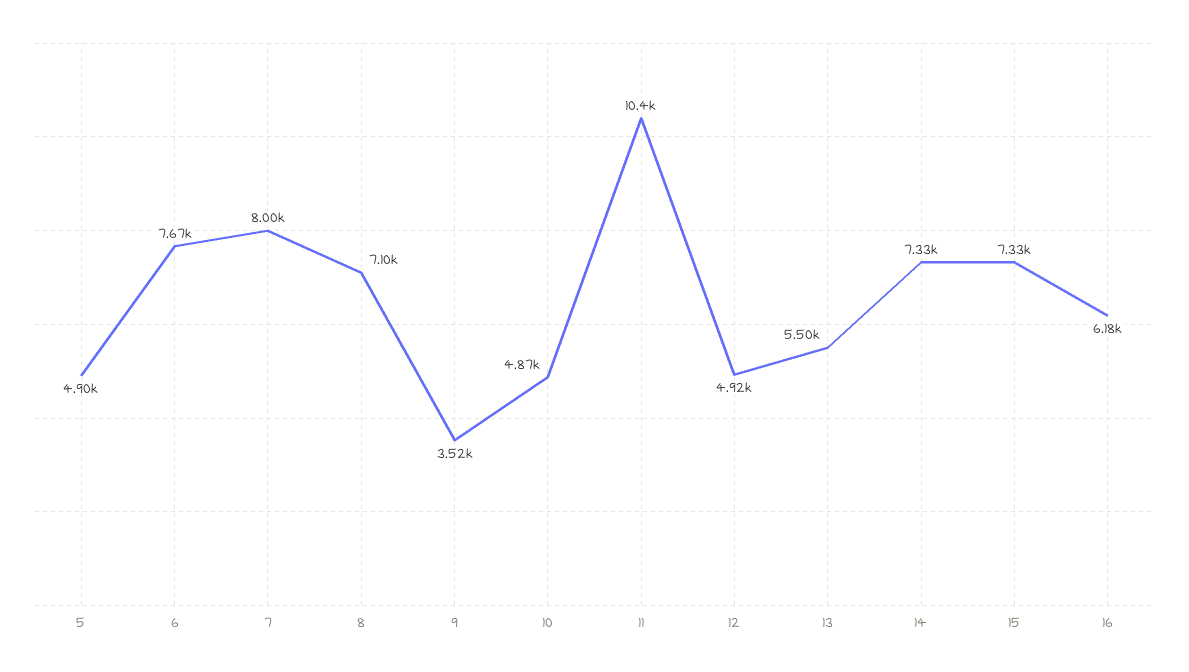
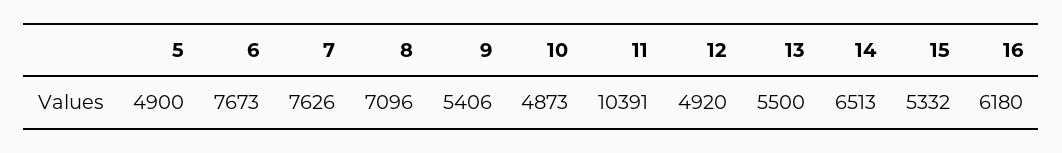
7: 8000 -> 7626
9: 3520 -> 5406
14: 7330 -> 6513
15: 7330 -> 5332

